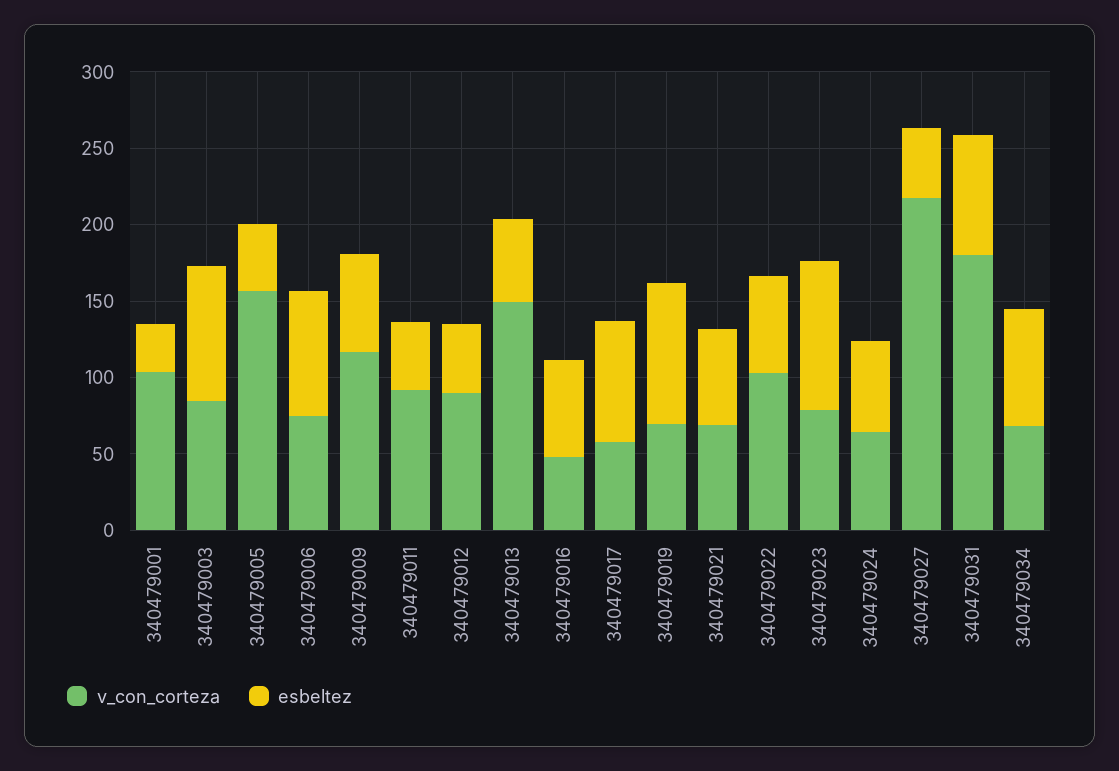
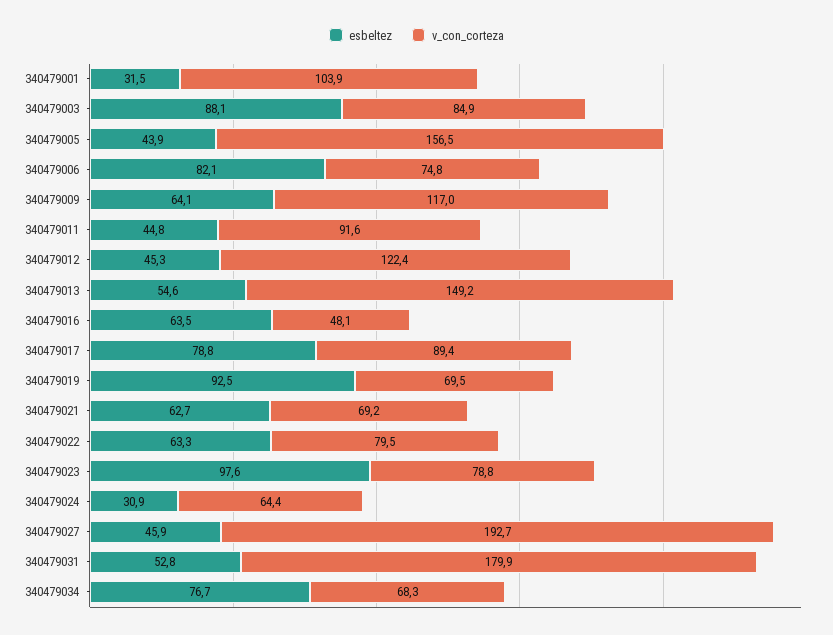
v_con_corteza, 340479012: 90 -> 122.4
v_con_corteza, 340479017: 60 -> 89.4
v_con_corteza, 340479022: 100 -> 79.5
esbeltez, 340479024: 60 -> 30.9
v_con_corteza, 340479027: 220 -> 192.7
esbeltez, 340479031: 80 -> 52.8

